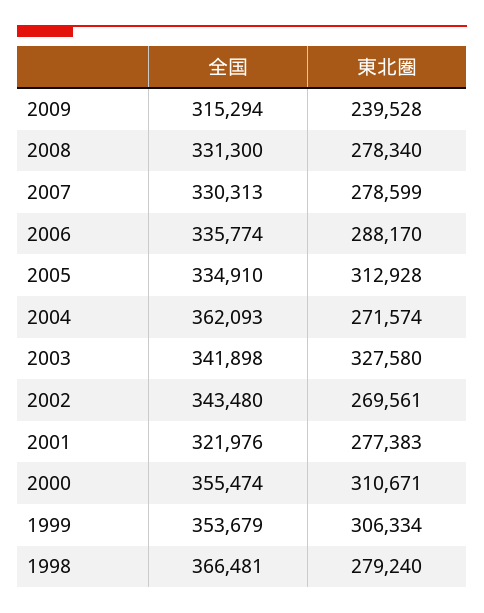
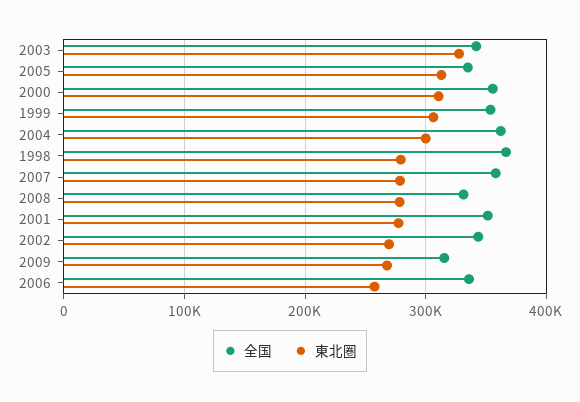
東北圏, 2009: 239528 -> 270000
全国, 2007: 330313 -> 360000
東北圏, 2006: 288170 -> 260000
東北圏, 2004: 271574 -> 300000
全国, 2001: 321976 -> 350000

